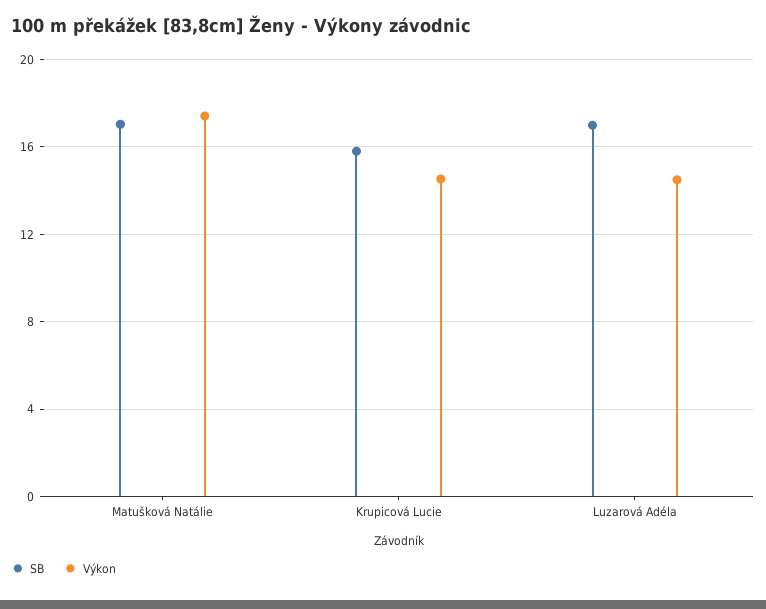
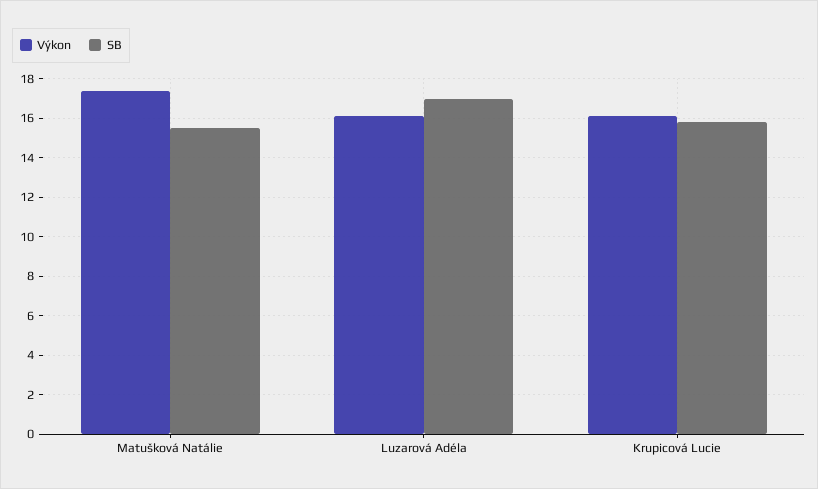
SB, Matušková Natálie: 17 -> 15.5
Výkon, Krupicová Lucie: 14.5 -> 16
Výkon, Luzarová Adéla: 14.5 -> 16

